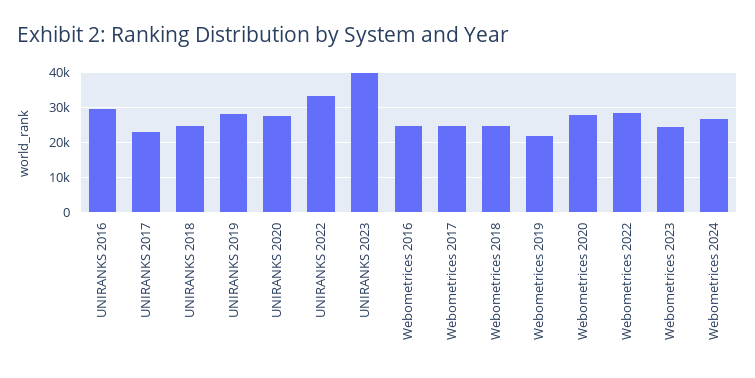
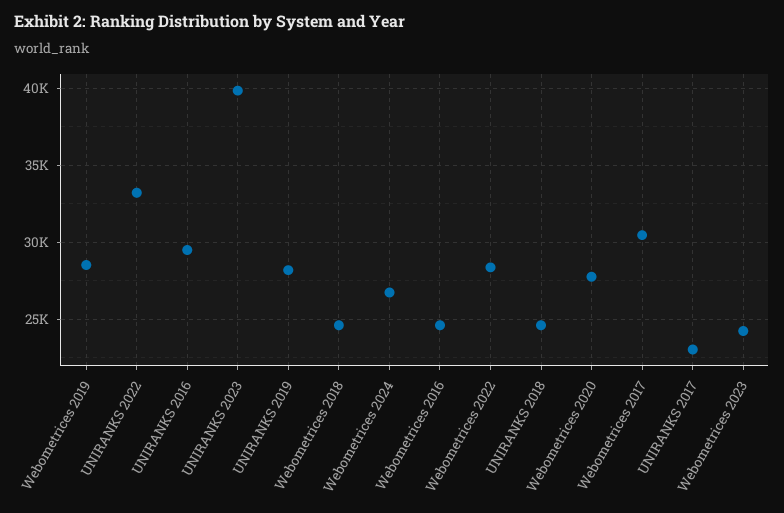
UNIRANKS 2020: 28000 -> none
Webometrices 2017: 24000 -> 30500
Webometrices 2019: 22000 -> 28500

